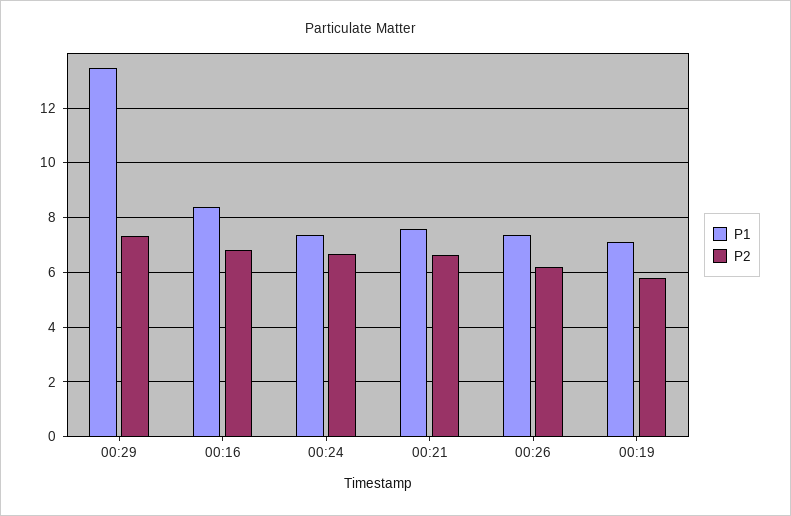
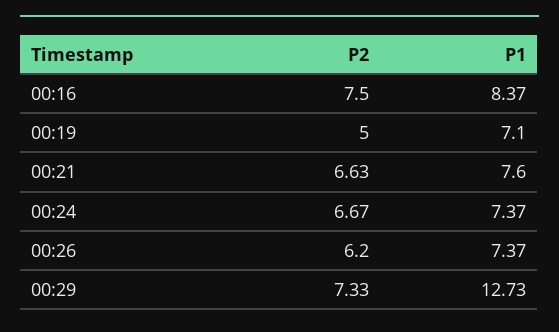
P1, 00:29: 13.5 -> 12.73
P2, 00:16: 6.75 -> 7.5
P2, 00:19: 5.75 -> 5

